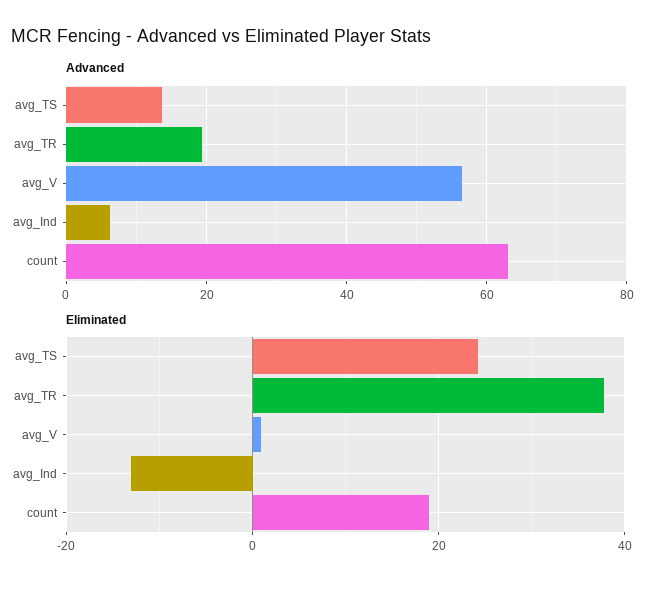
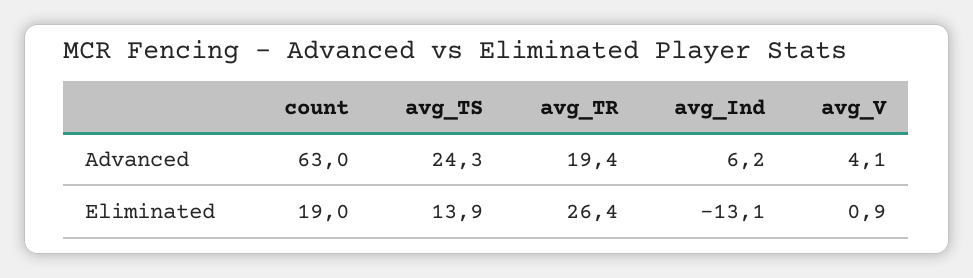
Advanced, avg_TS: 14 -> 24.3
Advanced, avg_V: 56 -> 4.1
Eliminated, avg_TS: 24 -> 13.9
Eliminated, avg_TR: 38 -> 26.4

